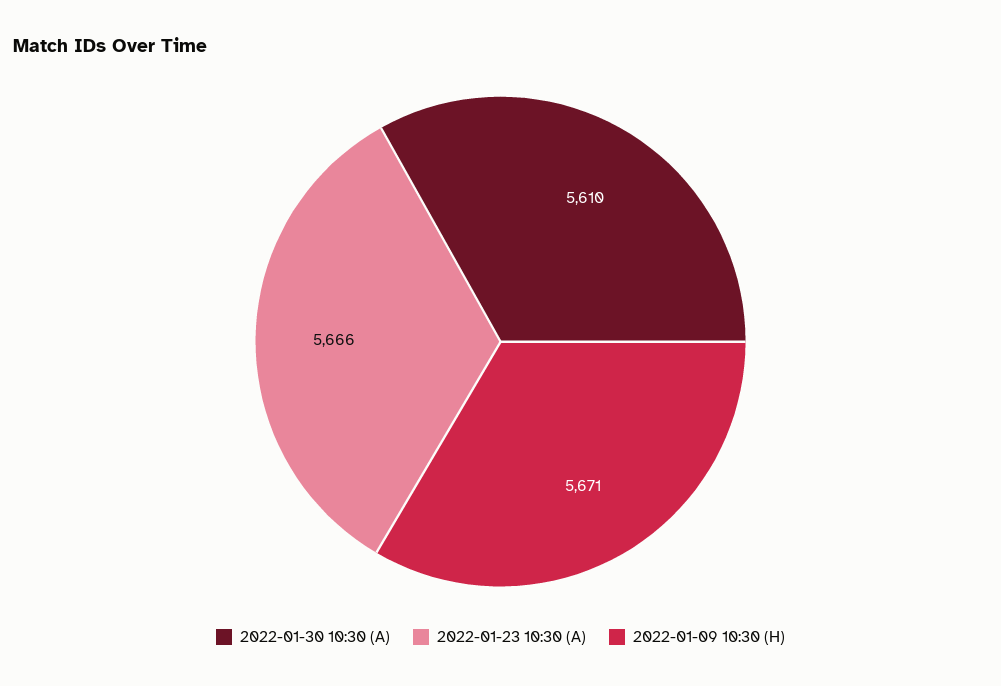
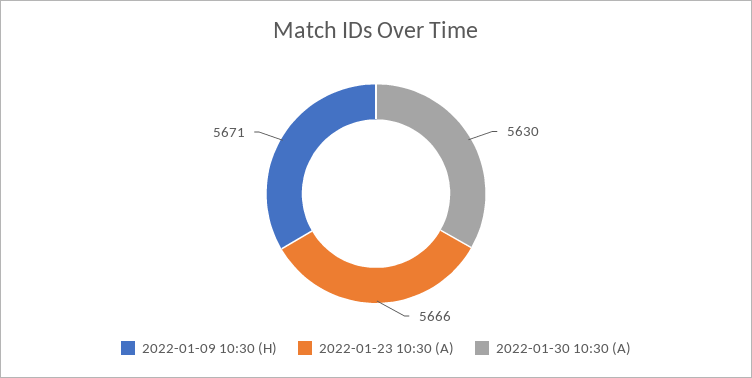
2022-01-30 10:30 (A): 5610 -> 5630

